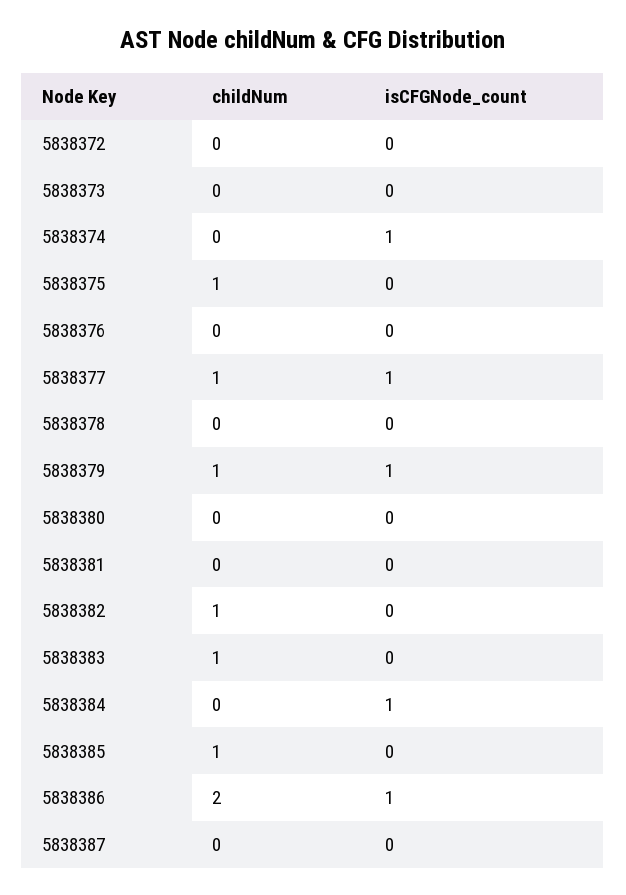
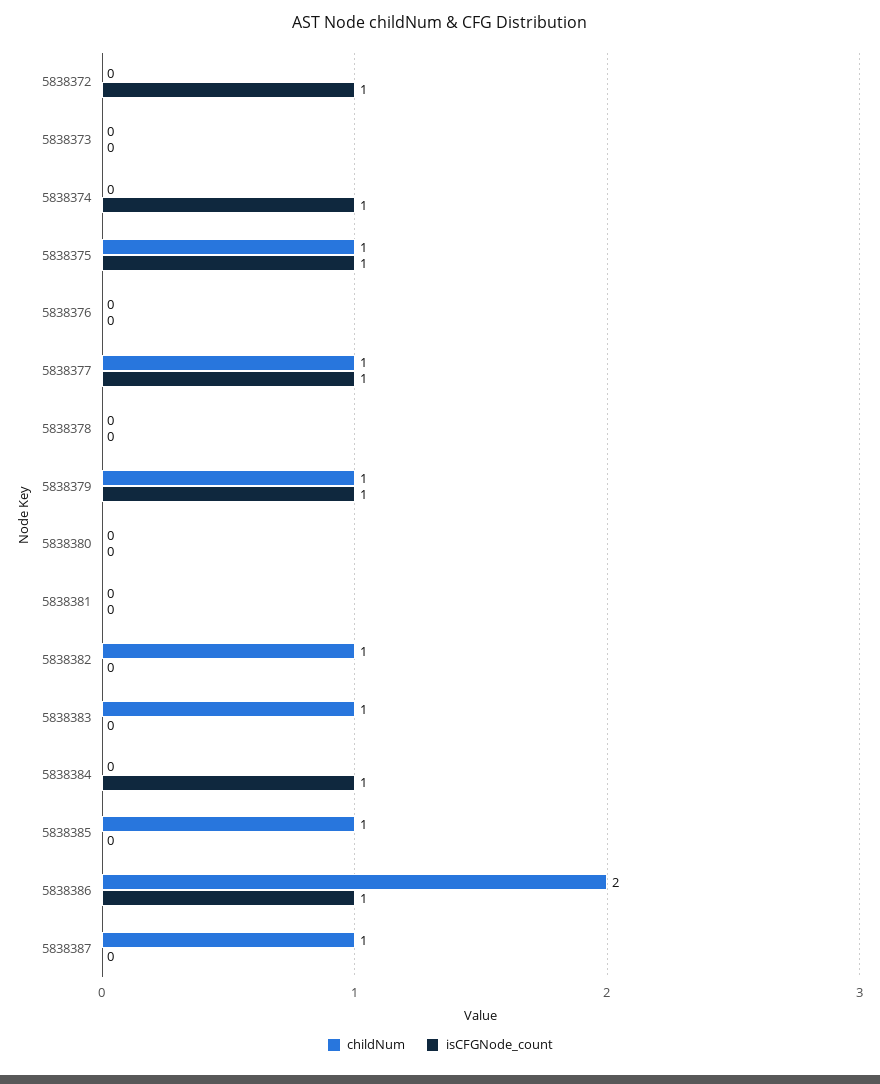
isCFGNode_count, 5838372: 0 -> 1
isCFGNode_count, 5838375: 0 -> 1
childNum, 5838387: 0 -> 1

